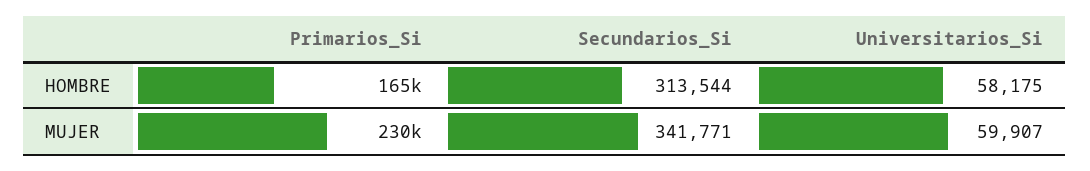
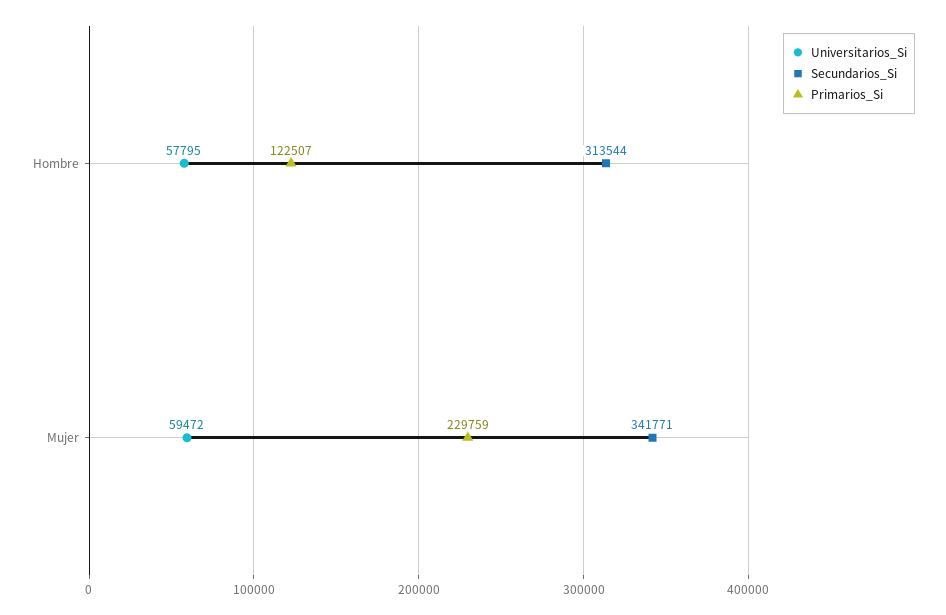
Primarios_Si, HOMBRE: 165000 -> 122507
Universitarios_Si, HOMBRE: 58175 -> 57795
Universitarios_Si, MUJER: 59907 -> 59472

